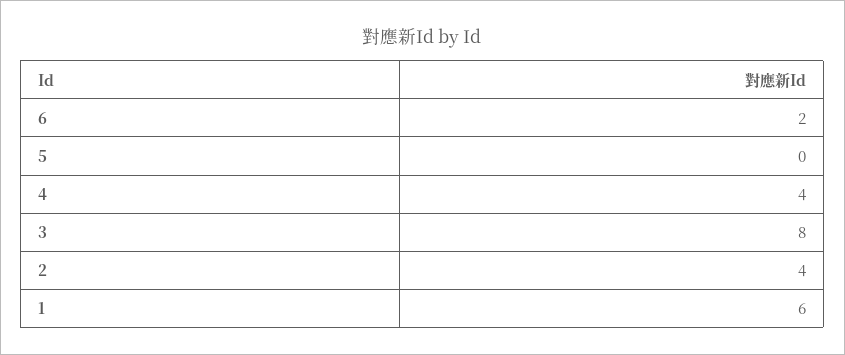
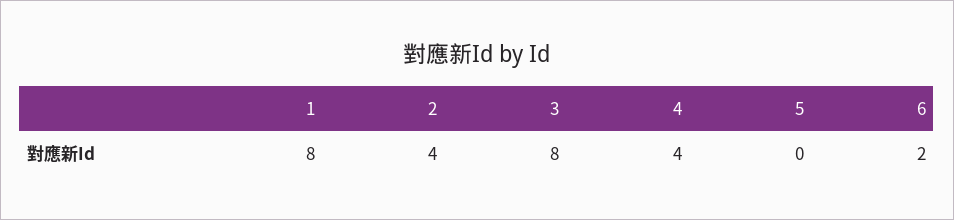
1: 6 -> 8

